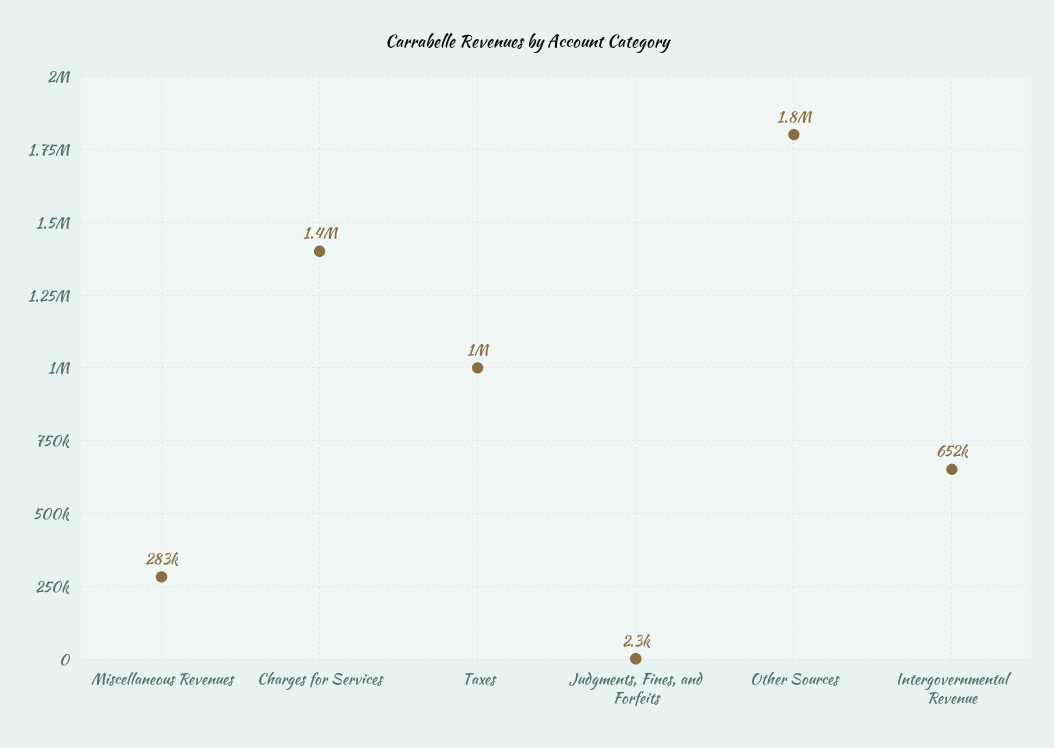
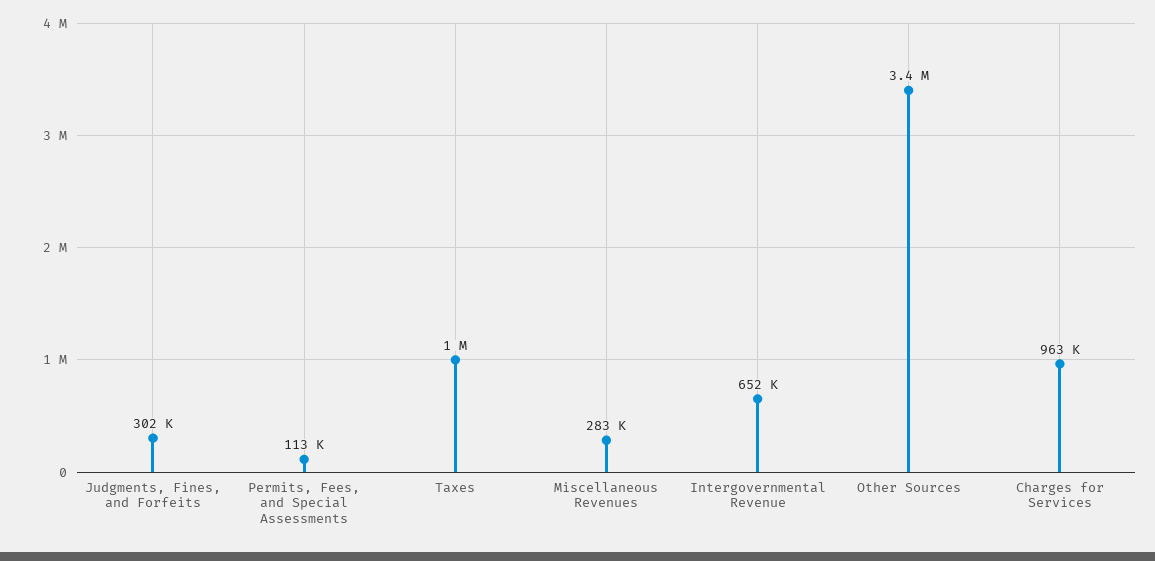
Charges for Services: 1400000 -> 963000
Judgments, Fines, and Forfeits: 2300 -> 302000
Other Sources: 1800000 -> 3400000
Permits, Fees, and Special Assessments: none -> 113000

